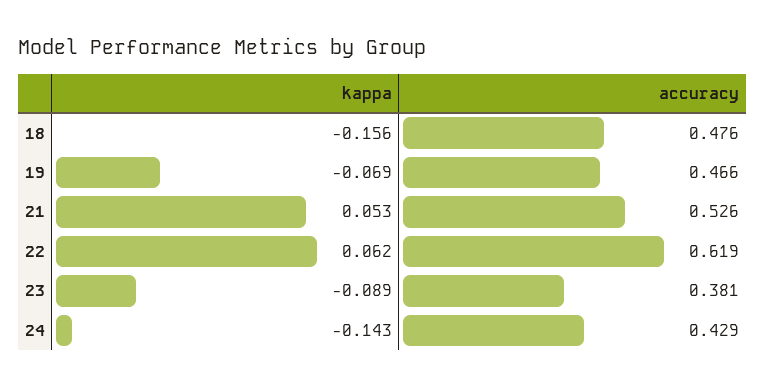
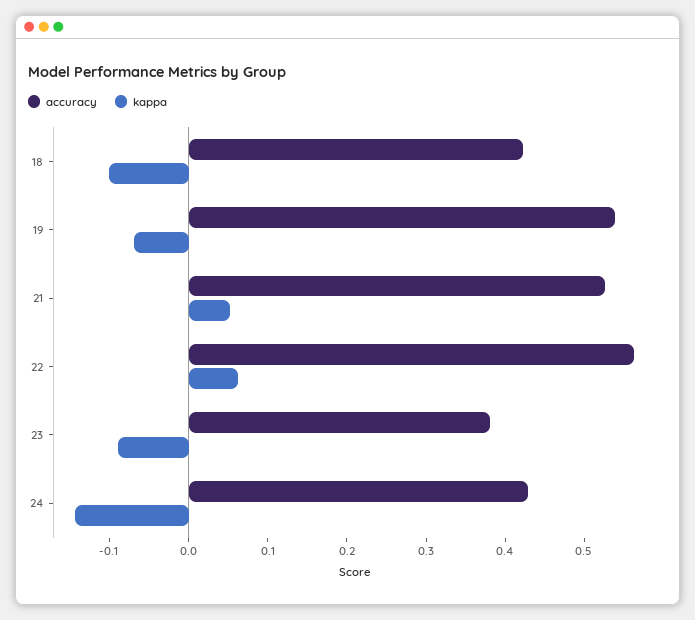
kappa, 18: -0.156 -> -0.1
accuracy, 18: 0.476 -> 0.42
accuracy, 19: 0.466 -> 0.54
accuracy, 22: 0.619 -> 0.56

